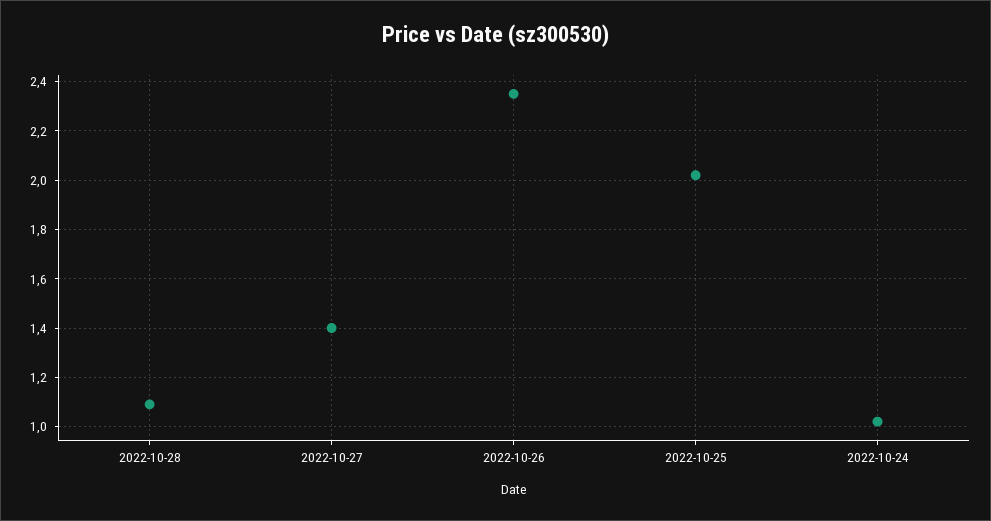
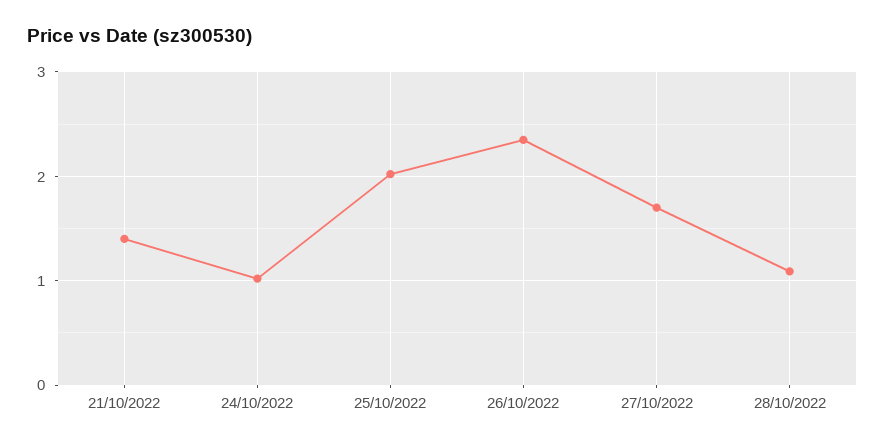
2022-10-27: 1.4 -> 1.7
21/10/2022: none -> 1.4

